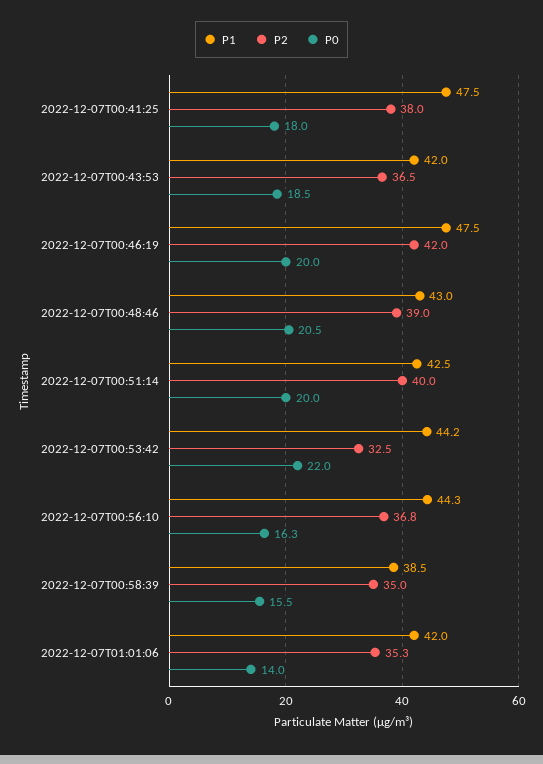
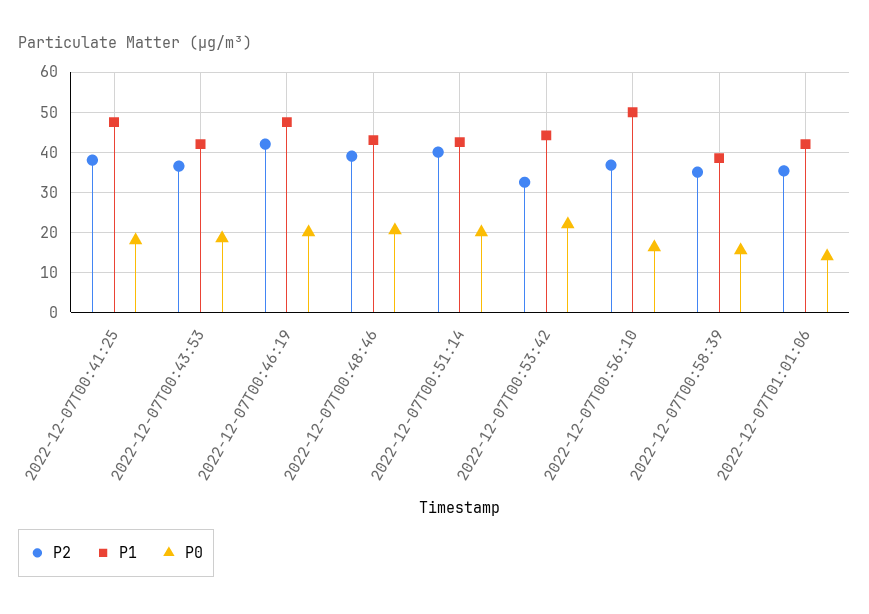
P1, 2022-12-07T00:56:10: 44.3 -> 50

